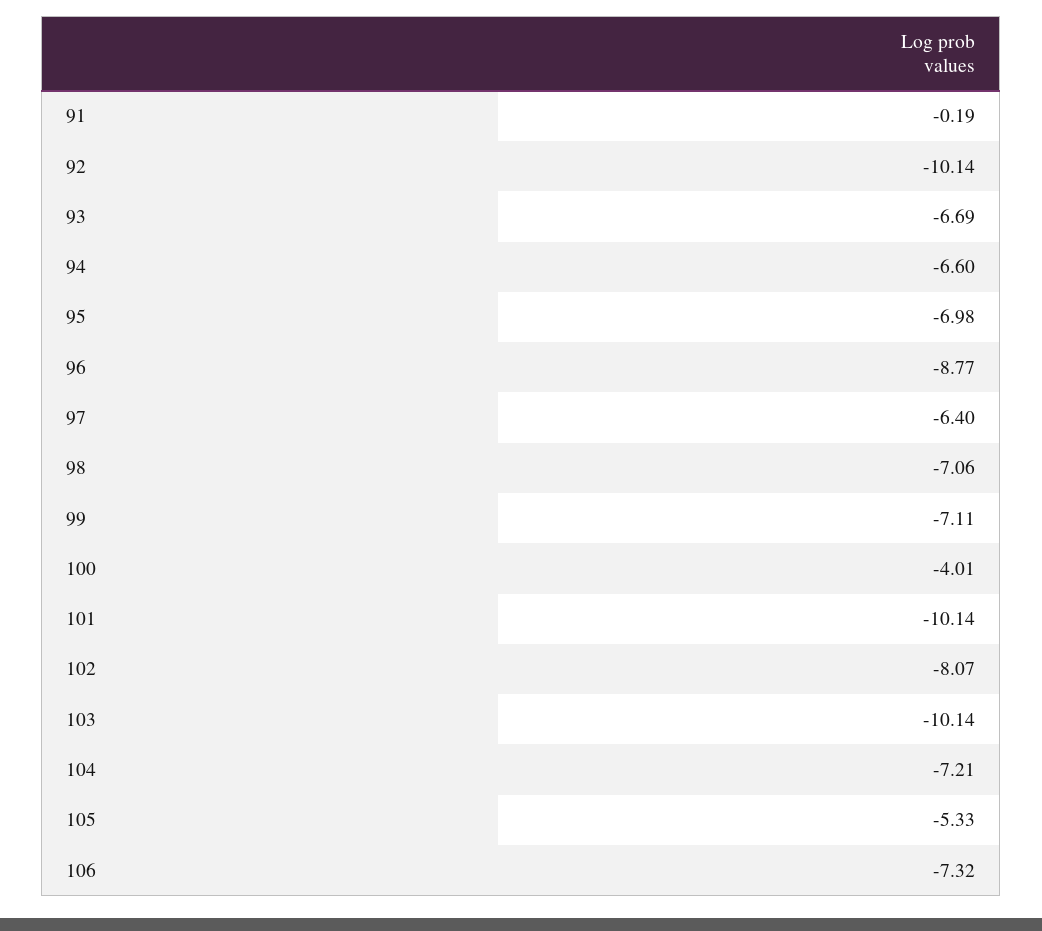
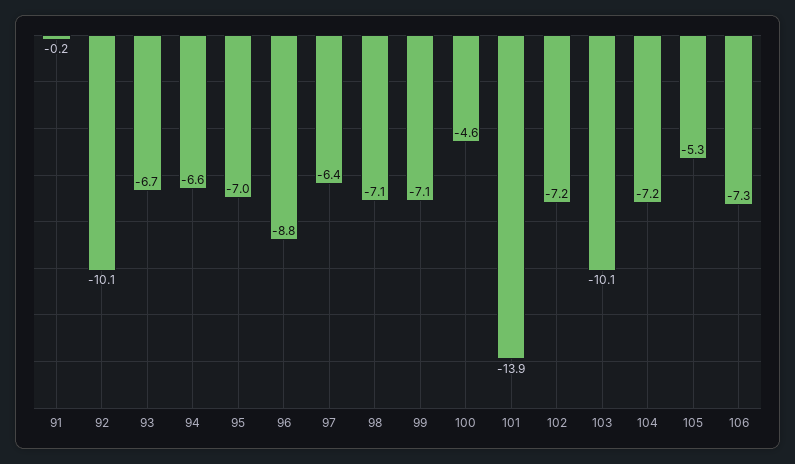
100: -4.01 -> -4.6
101: -10.14 -> -13.9
102: -8.07 -> -7.2

